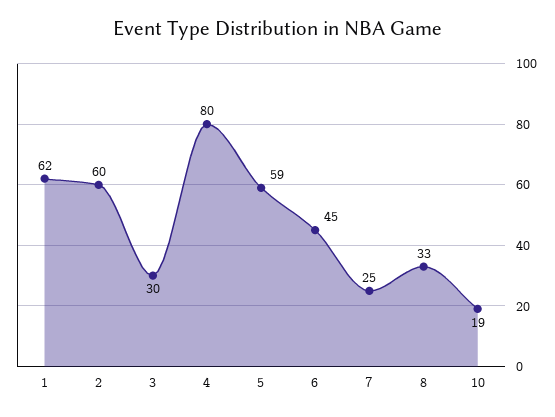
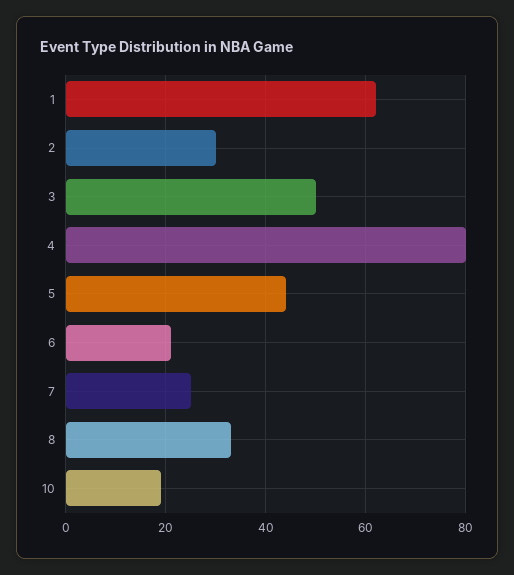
2: 60 -> 30
3: 30 -> 50
5: 59 -> 45
6: 45 -> 20

